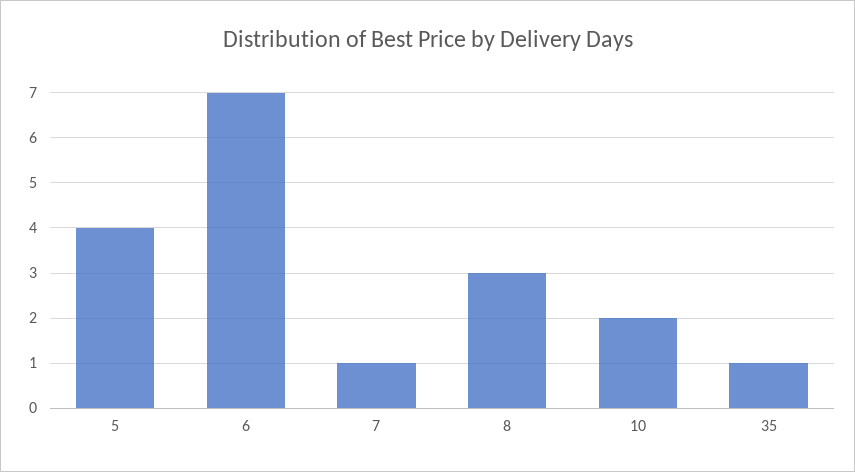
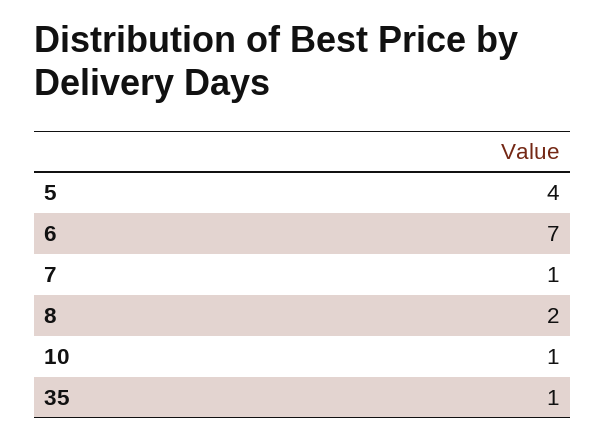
8: 3 -> 2
10: 2 -> 1

